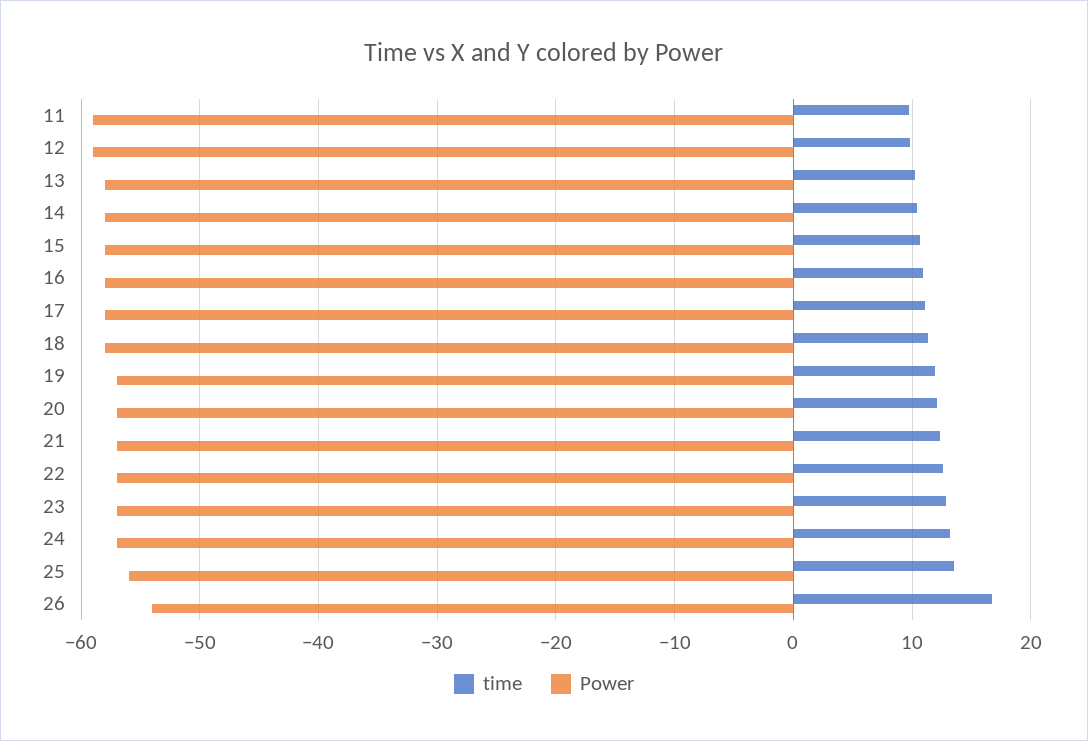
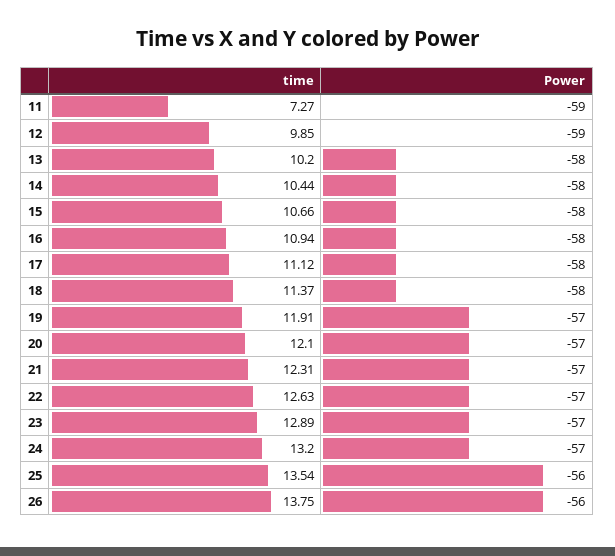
time, 11: 10 -> 7.27
time, 26: 17 -> 13.75
Power, 26: -54 -> -56

